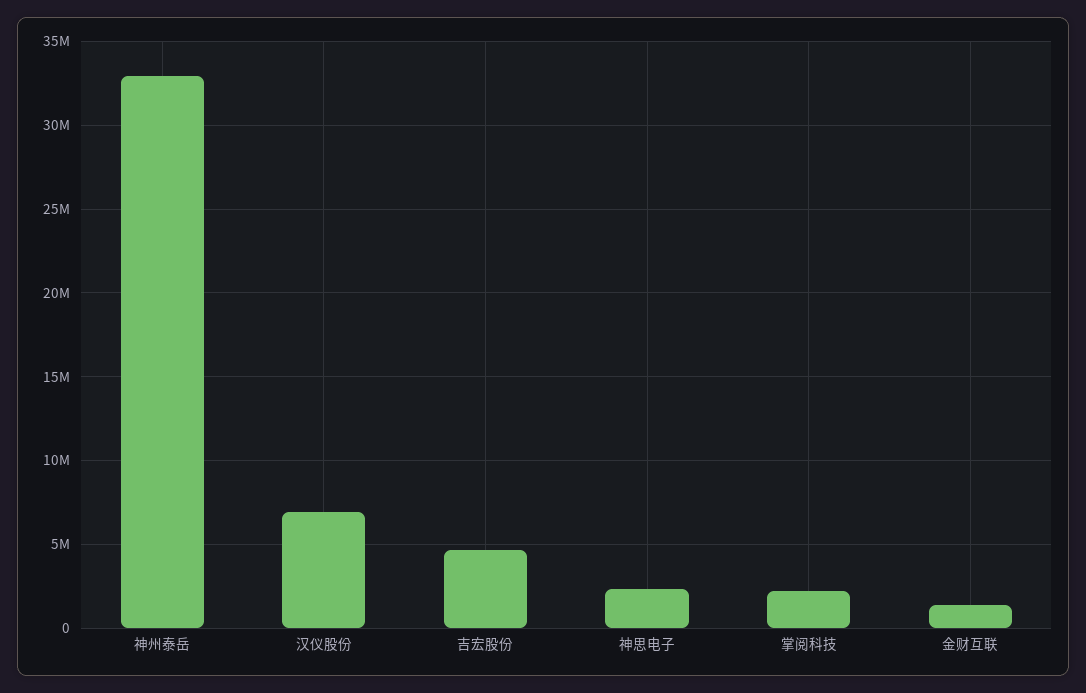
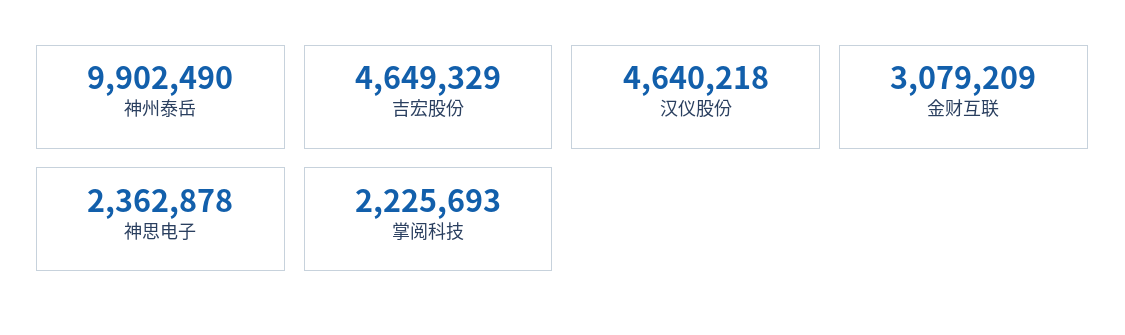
神州泰岳: 33000000 -> 9902490
汉仪股份: 7000000 -> 4640218
金财互联: 1500000 -> 3079209

